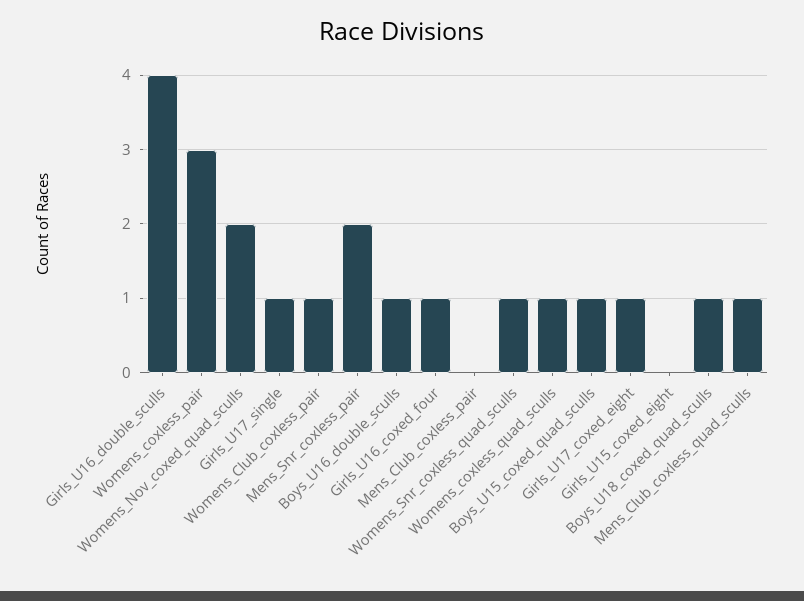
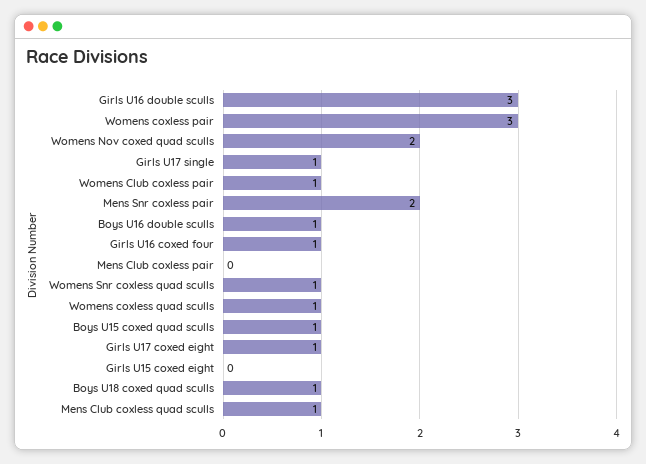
Girls_U16_double_sculls: 4 -> 3

